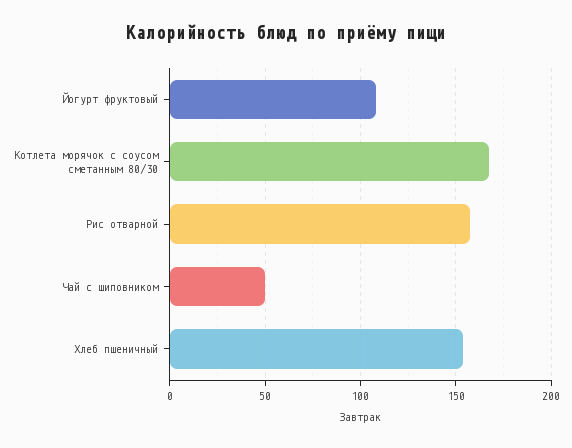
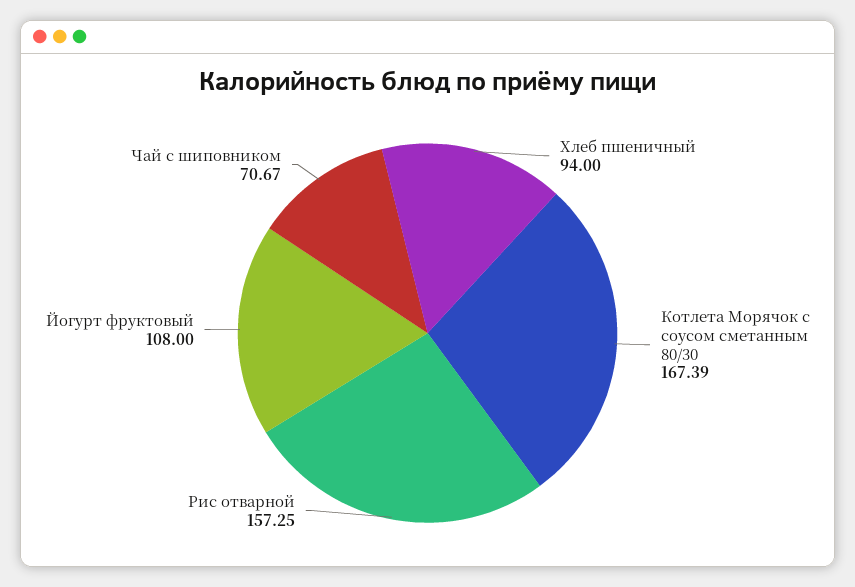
Чай с шиповником: 50 -> 70.67
Хлеб пшеничный: 155 -> 94

